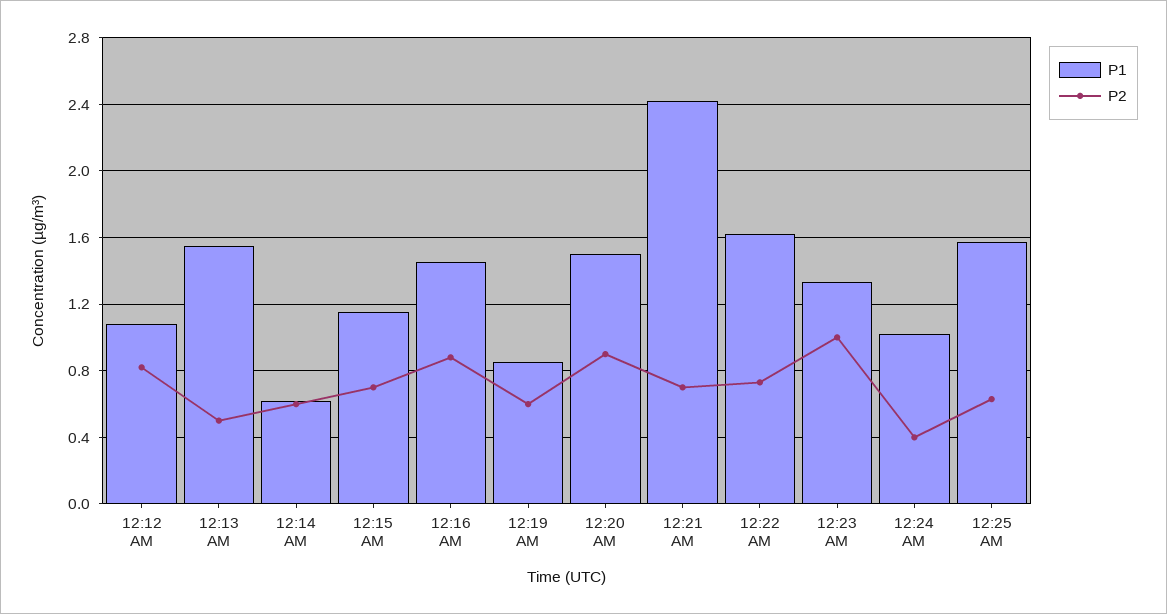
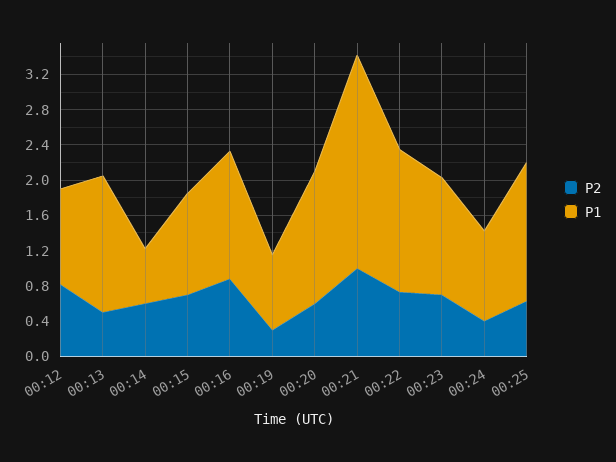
P2, 12:19 AM: 0.6 -> 0.3
P2, 12:20 AM: 0.9 -> 0.6
P2, 12:21 AM: 0.7 -> 1
P2, 12:23 AM: 1 -> 0.7

